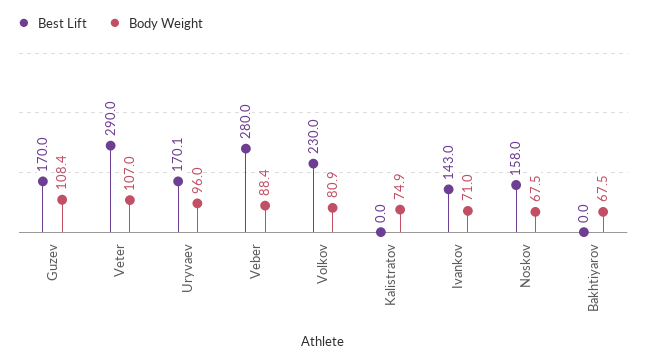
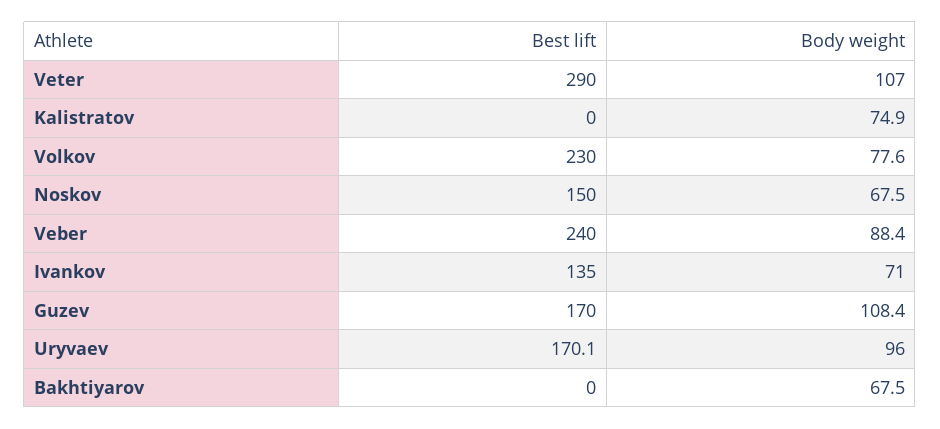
Best Lift, Veber: 280 -> 240
Body Weight, Volkov: 80.9 -> 77.6
Best Lift, Ivankov: 143 -> 135
Best Lift, Noskov: 158 -> 150

